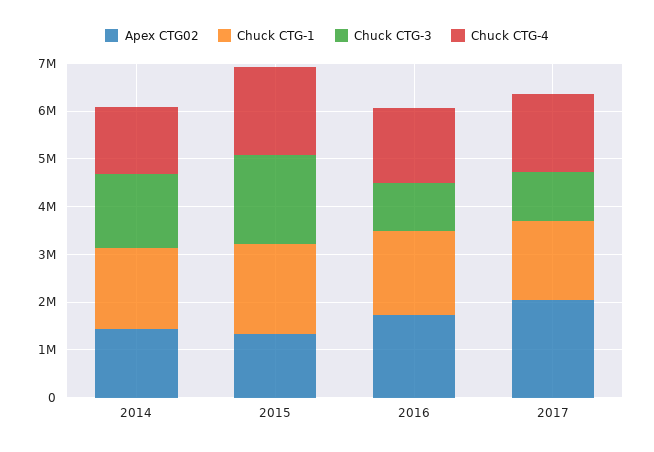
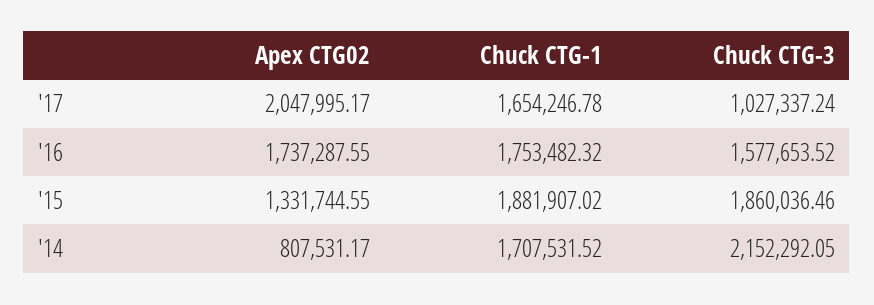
Apex CTG02, 2014: 1400000 -> 807531.17
Chuck CTG-3, 2014: 1600000 -> 2152292.05
Chuck CTG-4, 2014: 1400000 -> none
Chuck CTG-4, 2015: 1800000 -> none
Chuck CTG-3, 2016: 1000000 -> 1577653.52
Chuck CTG-4, 2016: 1600000 -> none
Chuck CTG-4, 2017: 1600000 -> none

